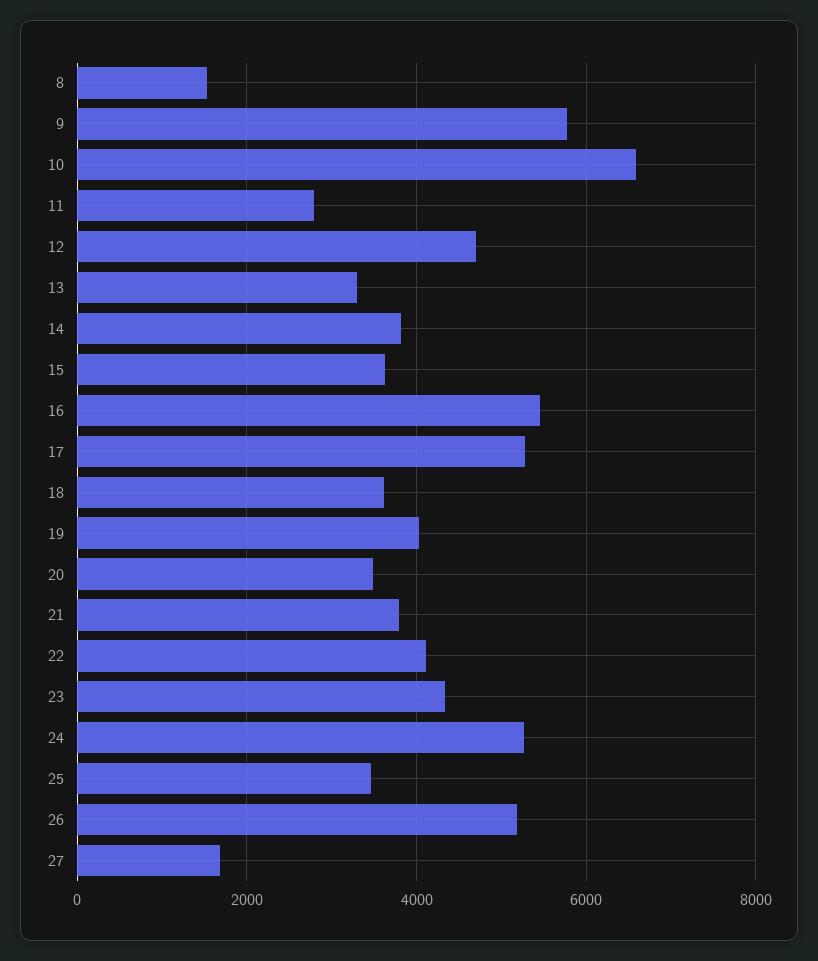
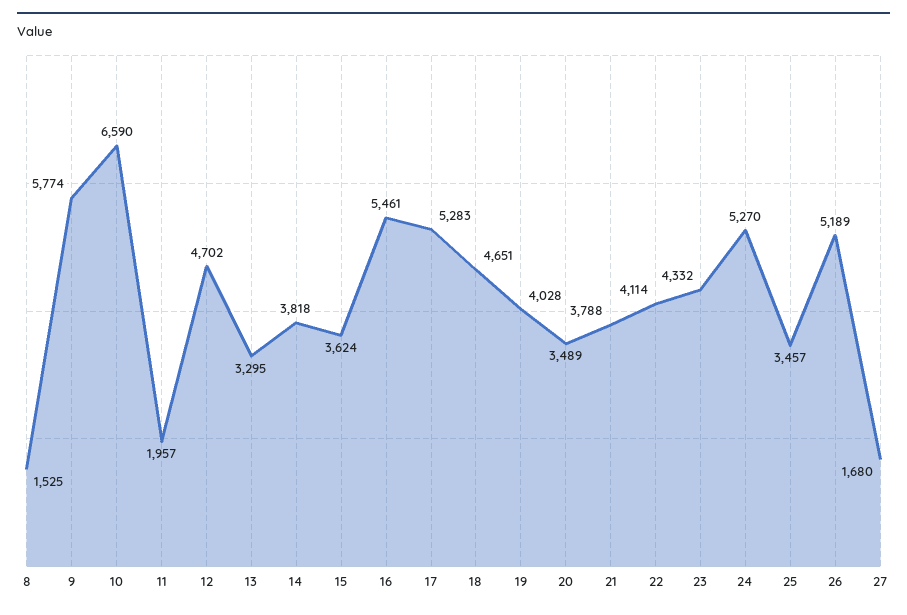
11: 2800 -> 1957
18: 3600 -> 4651

